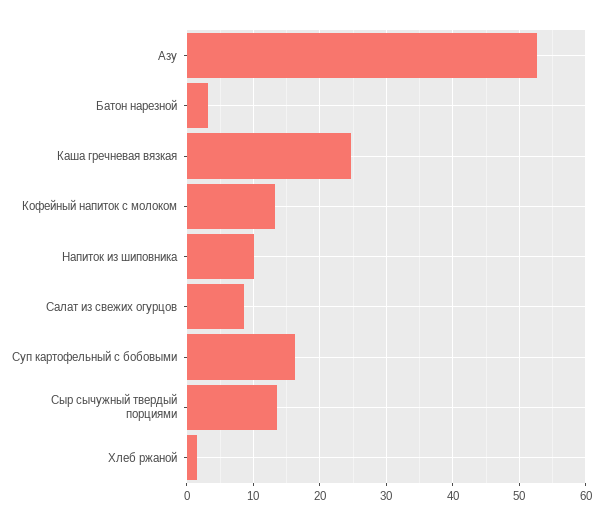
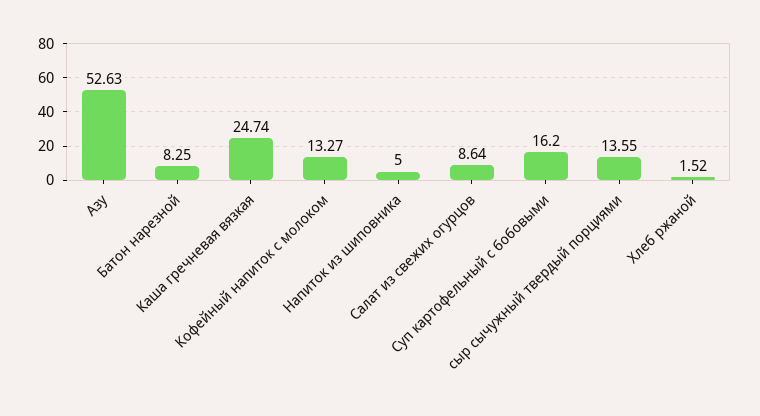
Батон нарезной: 3 -> 8.25
Напиток из шиповника: 10 -> 5

